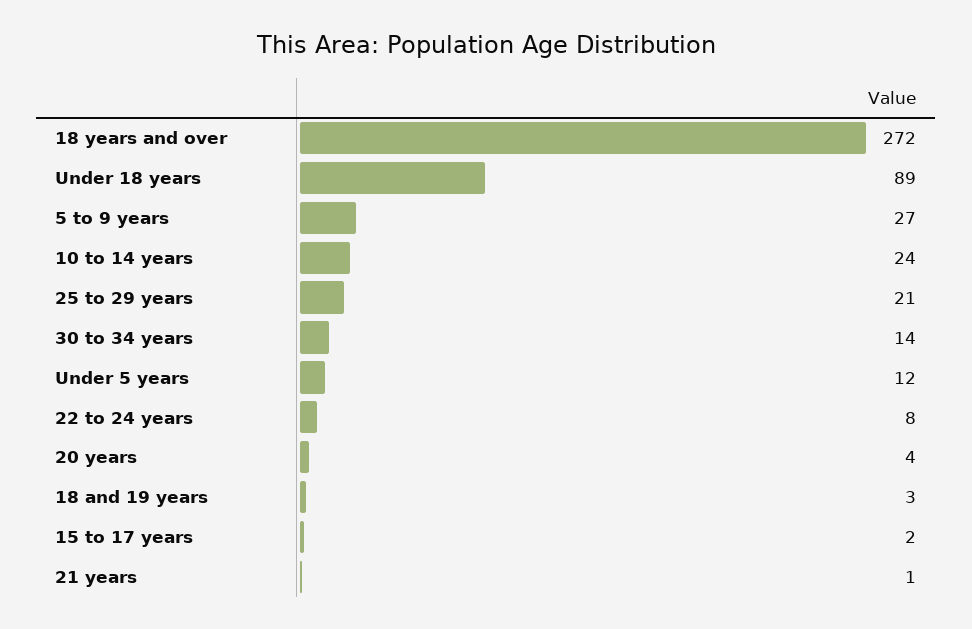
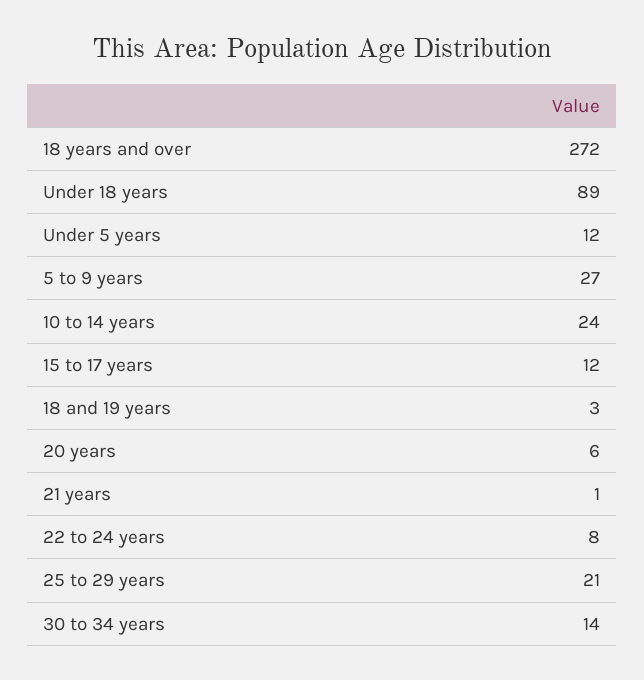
20 years: 4 -> 6
15 to 17 years: 2 -> 12

